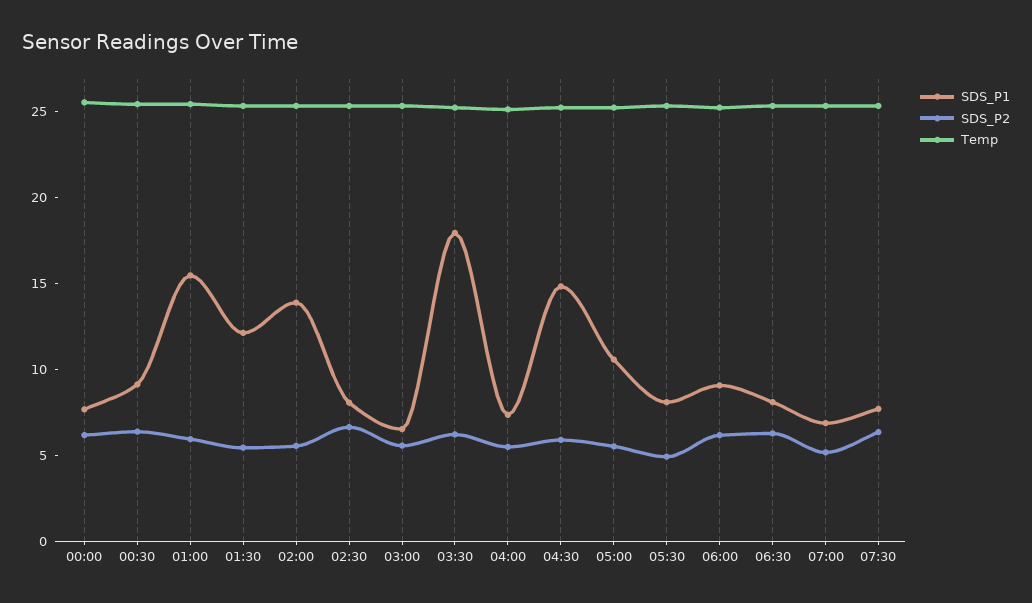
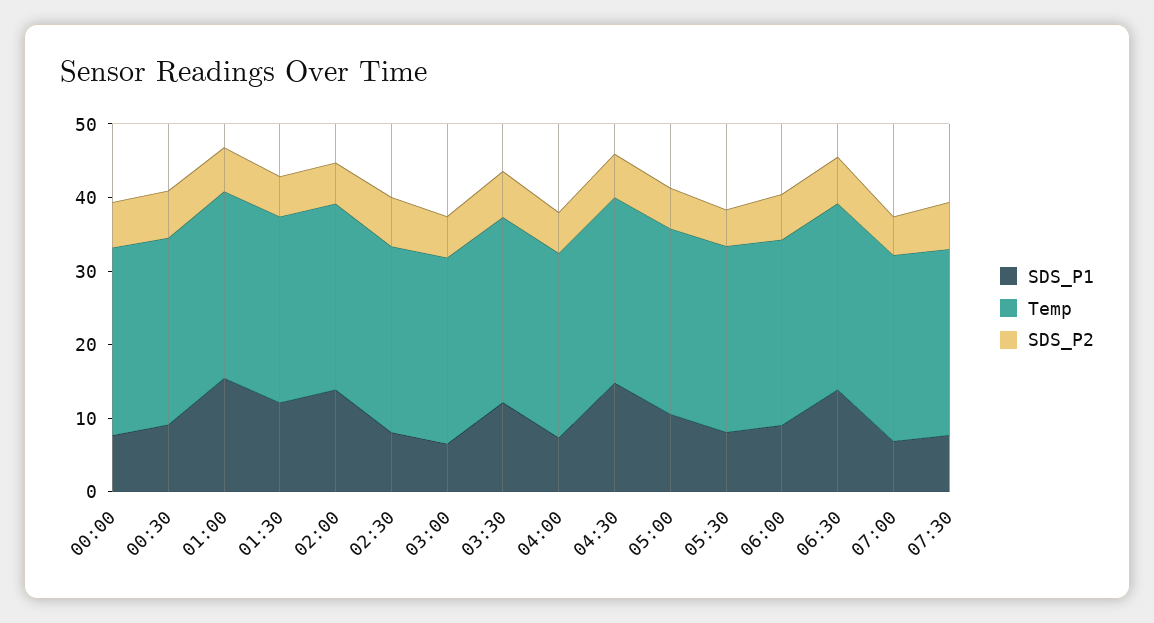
SDS_P1, 03:30: 18 -> 12
SDS_P1, 06:30: 8 -> 14

